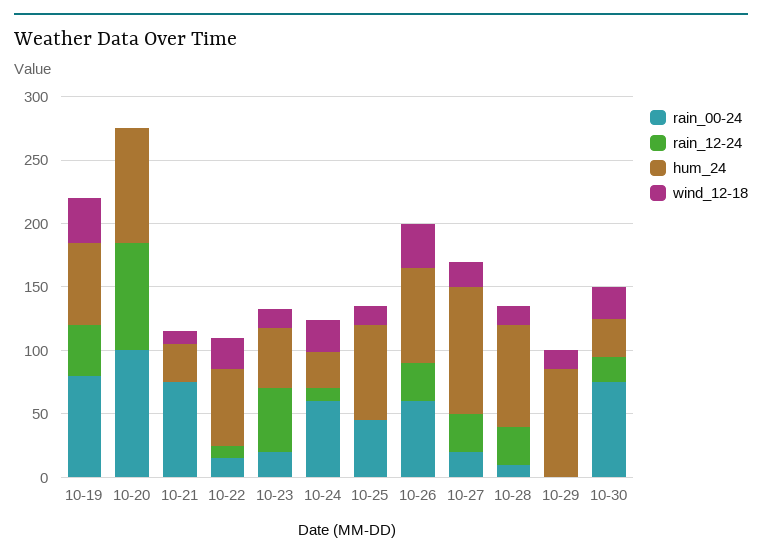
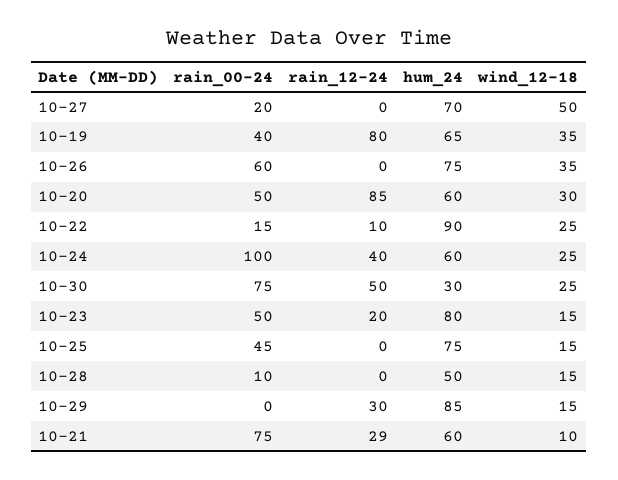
rain_00-24, 10-19: 80 -> 40
rain_12-24, 10-19: 40 -> 80
rain_00-24, 10-20: 100 -> 50
hum_24, 10-20: 90 -> 60
wind_12-18, 10-20: 0 -> 30
rain_12-24, 10-21: 0 -> 29
hum_24, 10-21: 30 -> 60
hum_24, 10-22: 60 -> 90
rain_00-24, 10-23: 20 -> 50
rain_12-24, 10-23: 50 -> 20
hum_24, 10-23: 50 -> 80
rain_00-24, 10-24: 60 -> 100
rain_12-24, 10-24: 10 -> 40
hum_24, 10-24: 30 -> 60
rain_12-24, 10-26: 30 -> 0
rain_12-24, 10-27: 30 -> 0
hum_24, 10-27: 100 -> 70
wind_12-18, 10-27: 20 -> 50
rain_12-24, 10-28: 30 -> 0
hum_24, 10-28: 80 -> 50
rain_12-24, 10-29: 0 -> 30
rain_12-24, 10-30: 20 -> 50

